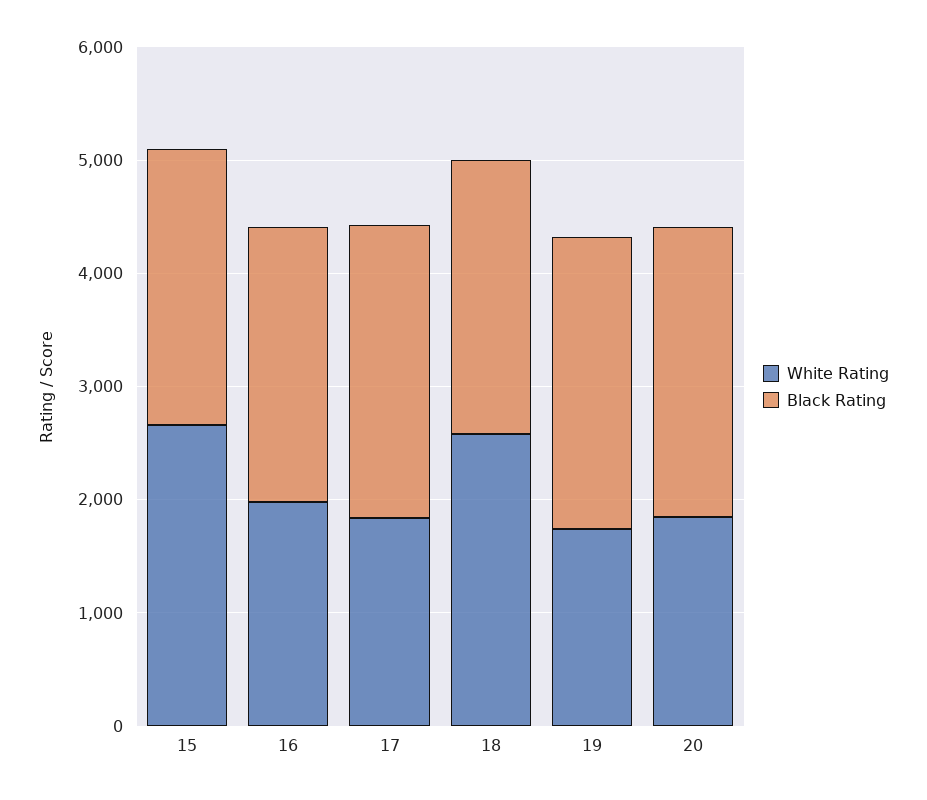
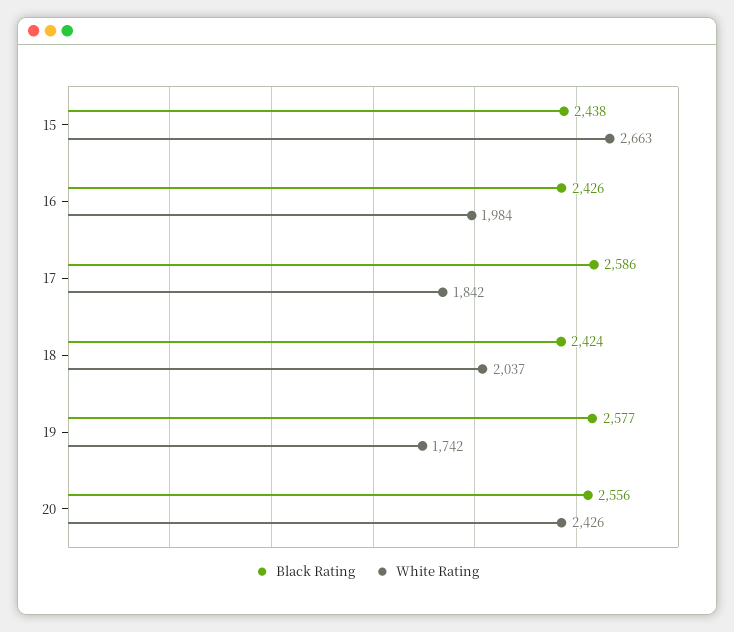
White Rating, 18: 2600 -> 2037
White Rating, 20: 1800 -> 2426

